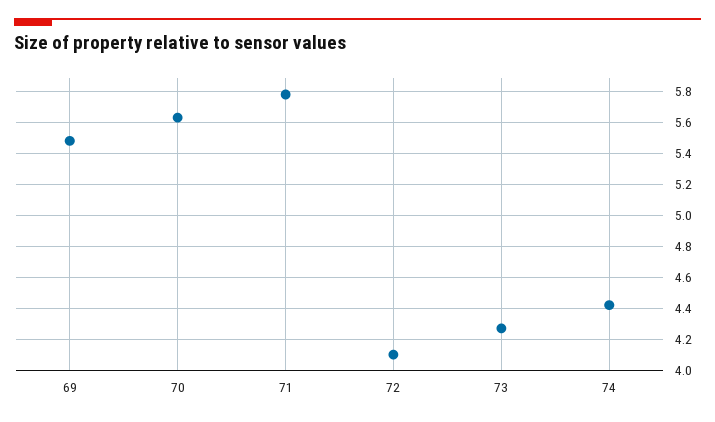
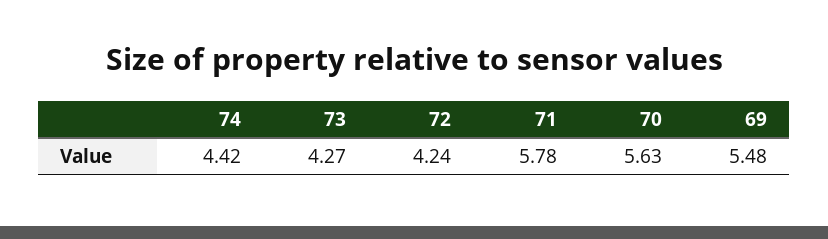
72: 4.1 -> 4.24

